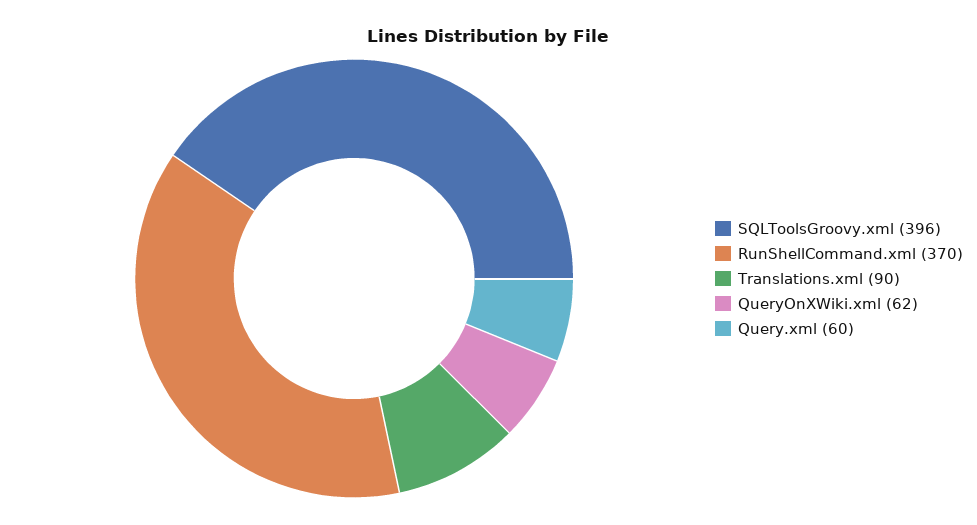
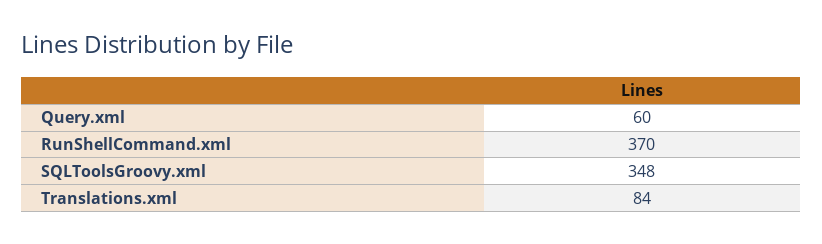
SQLToolsGroovy.xml: 396 -> 348
Translations.xml: 90 -> 84
QueryOnXWiki.xml: 62 -> none

